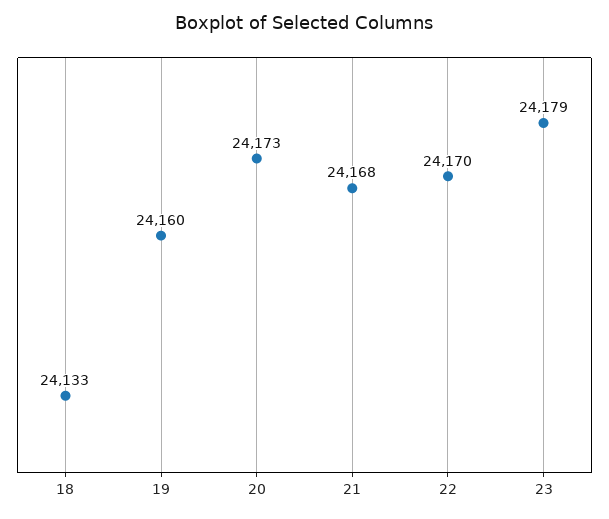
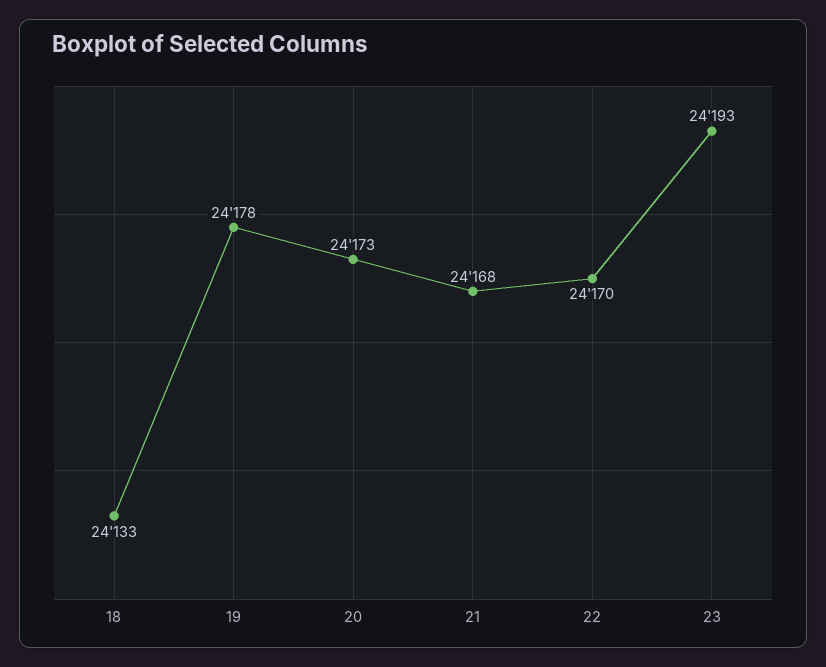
19: 24160 -> 24178
23: 24179 -> 24193

